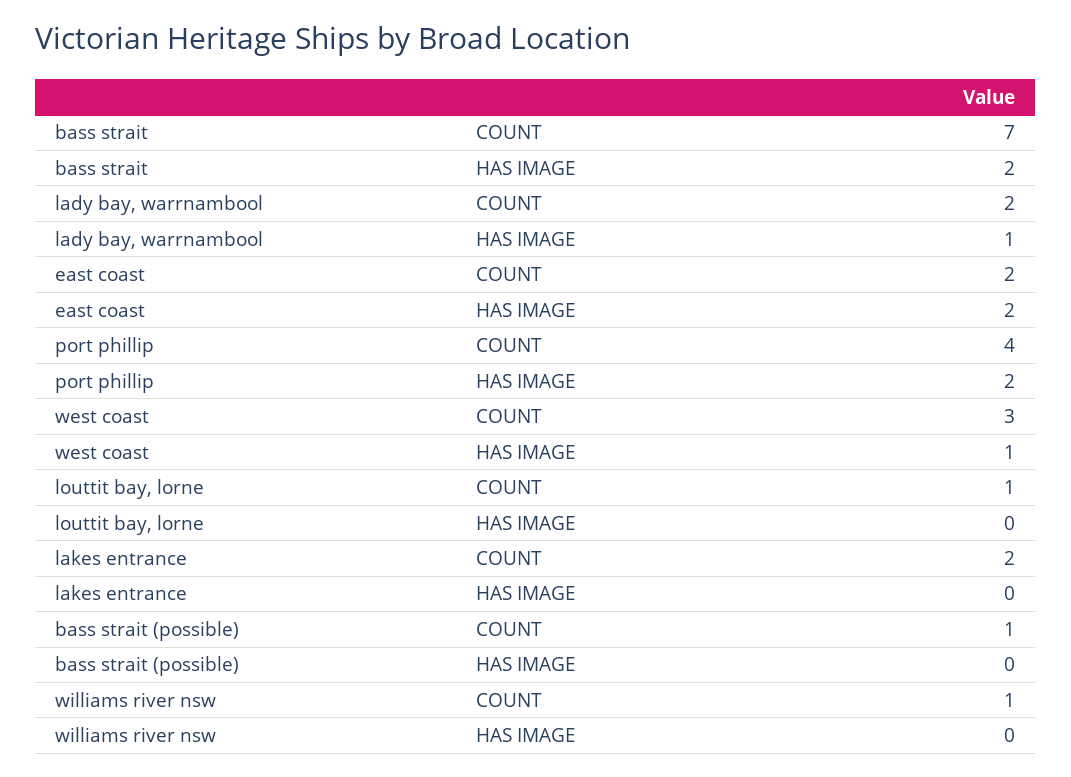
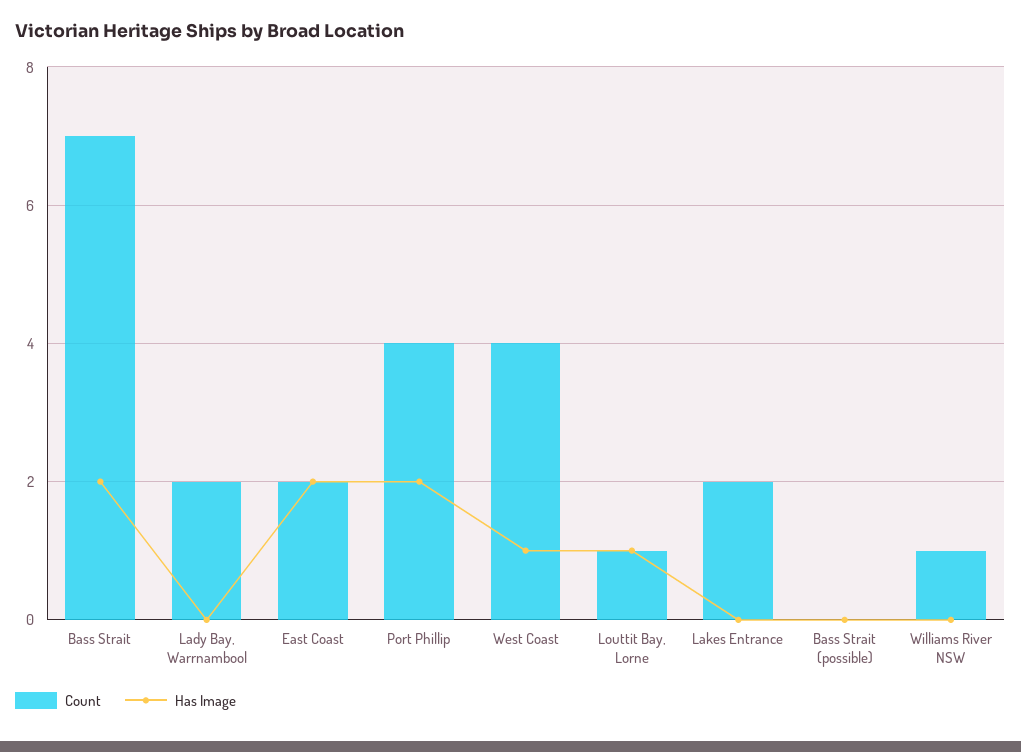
HAS IMAGE, lady bay, warrnambool: 1 -> 0
COUNT, west coast: 3 -> 4
HAS IMAGE, louttit bay, lorne: 0 -> 1
COUNT, bass strait (possible): 1 -> 0

